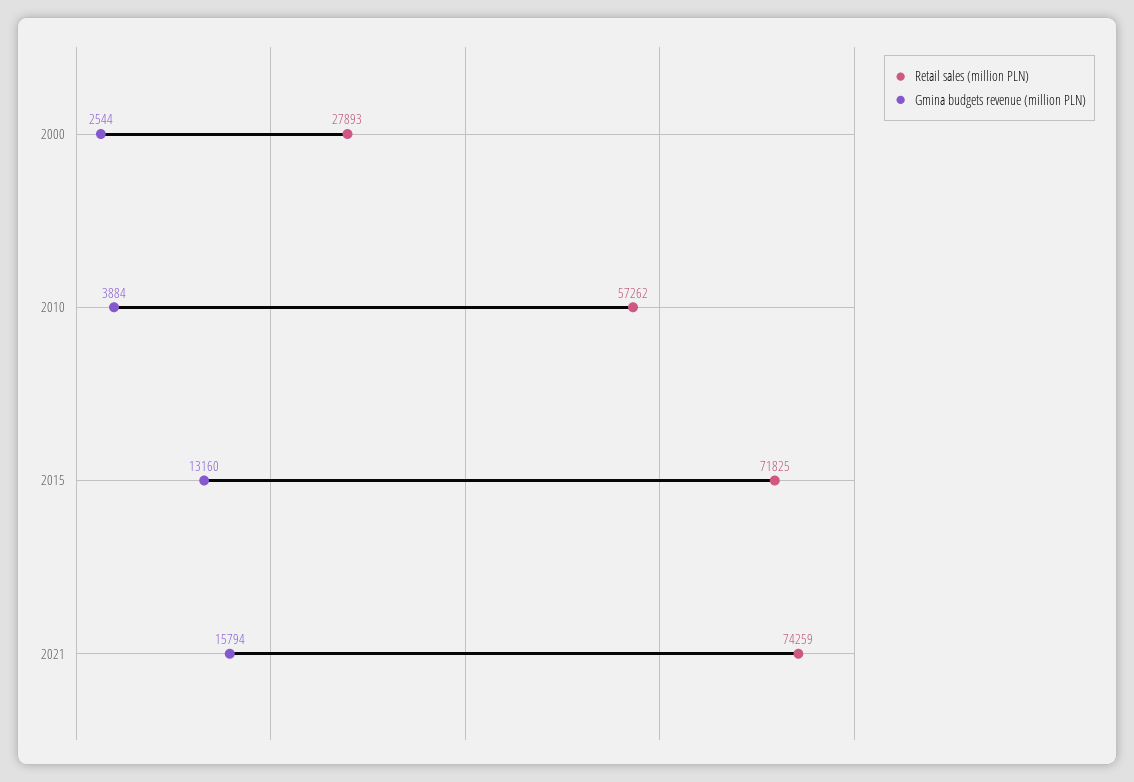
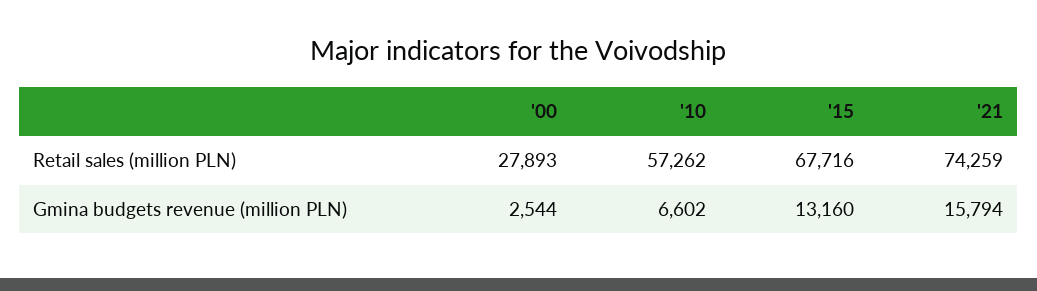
Gmina budgets revenue (million PLN), 2010: 3884 -> 6602
Retail sales (million PLN), 2015: 71825 -> 67716

